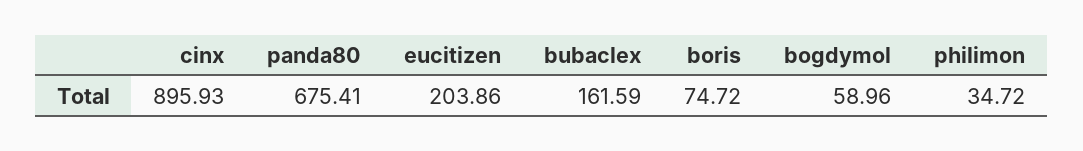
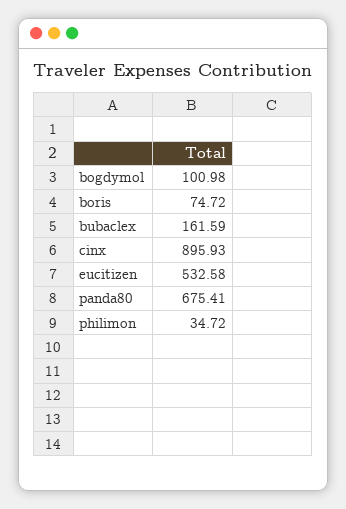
eucitizen: 203.86 -> 532.58
bogdymol: 58.96 -> 100.98

